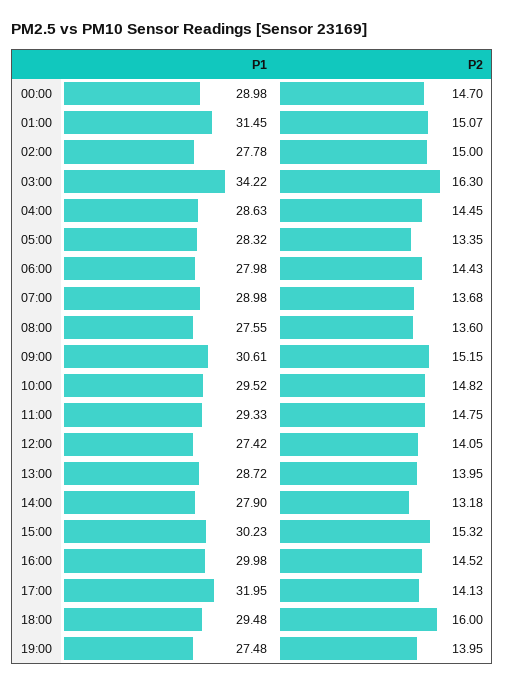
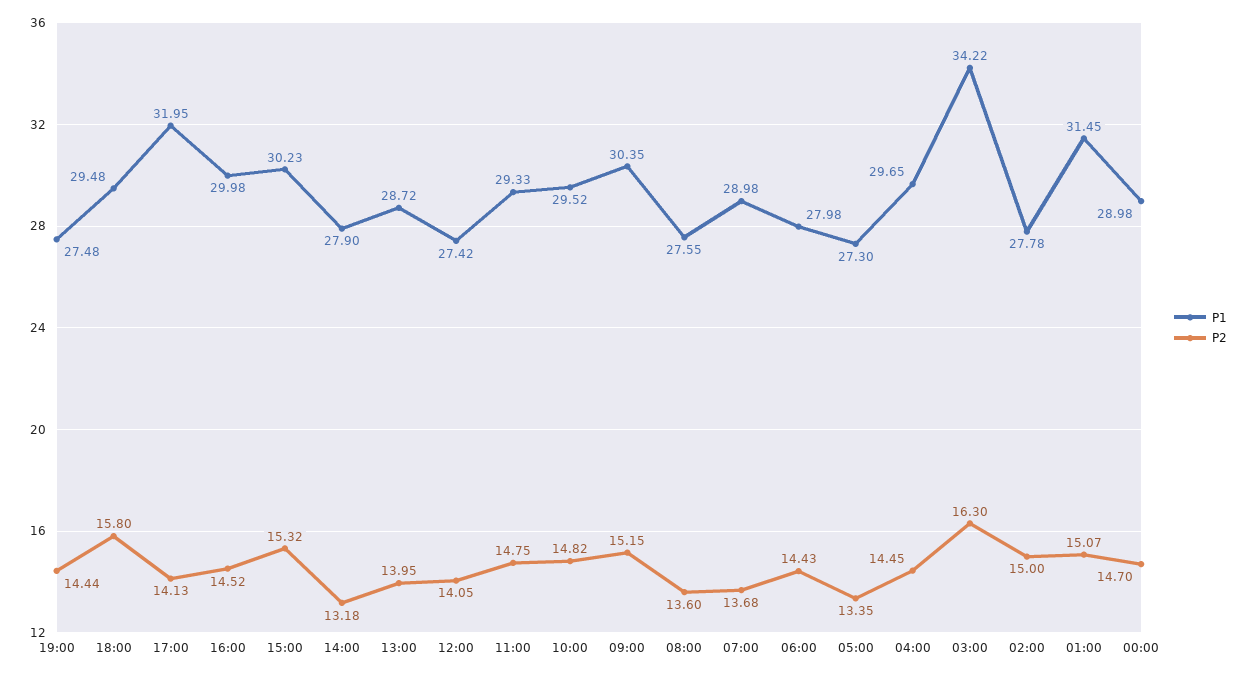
P1, 04:00: 28.63 -> 29.65
P1, 05:00: 28.32 -> 27.3
P1, 09:00: 30.61 -> 30.35
P2, 18:00: 16 -> 15.8
P2, 19:00: 13.95 -> 14.44

